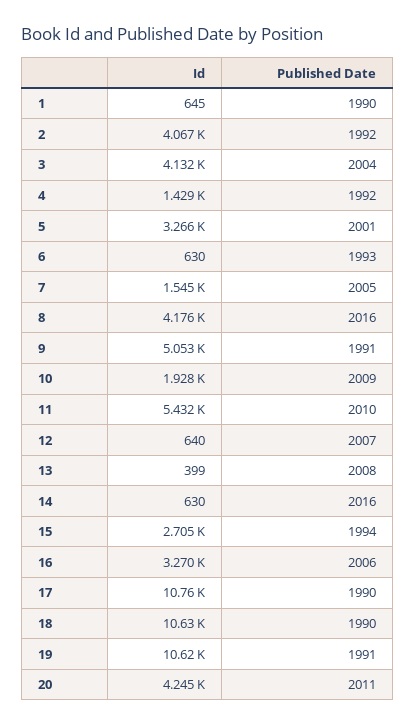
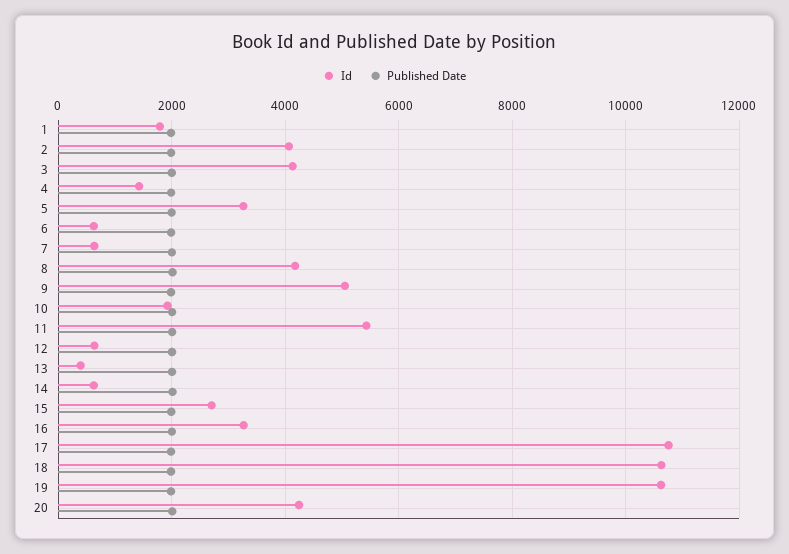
Id, 1: 645 -> 1800
Id, 7: 1545 -> 600

